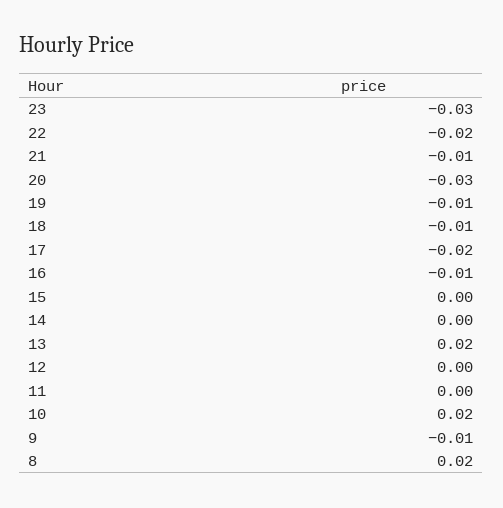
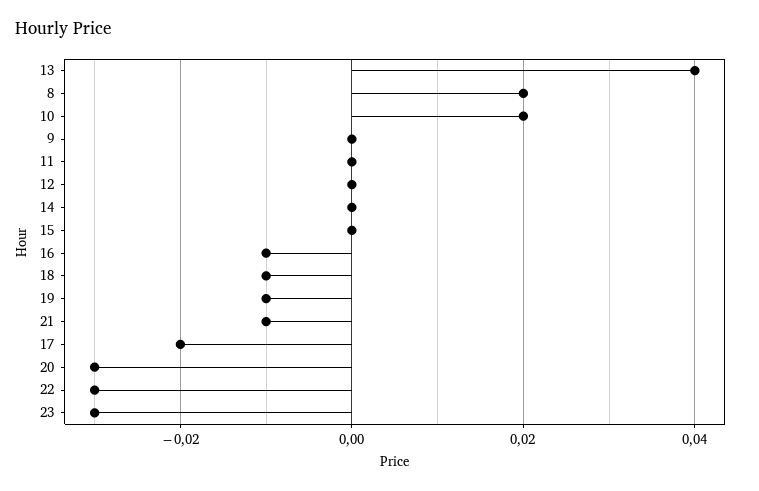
22: -0.02 -> -0.03
13: 0.02 -> 0.04
9: -0.01 -> 0

